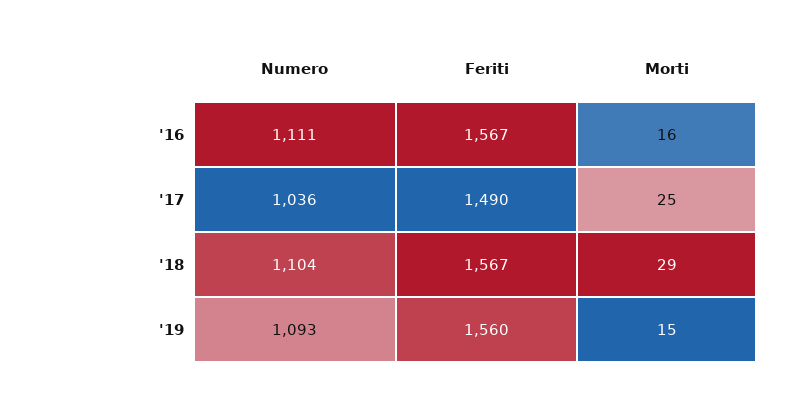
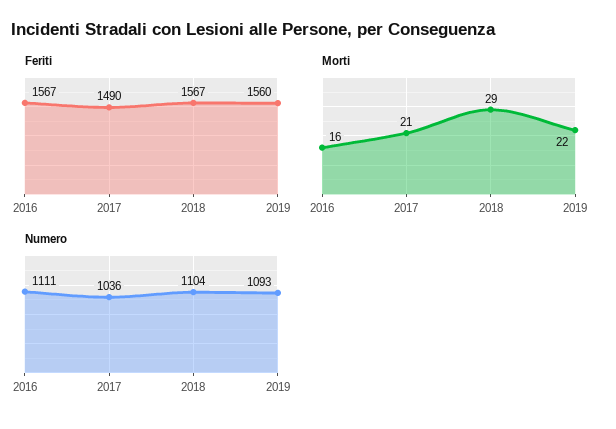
Morti, '17: 25 -> 21
Morti, '19: 15 -> 22

